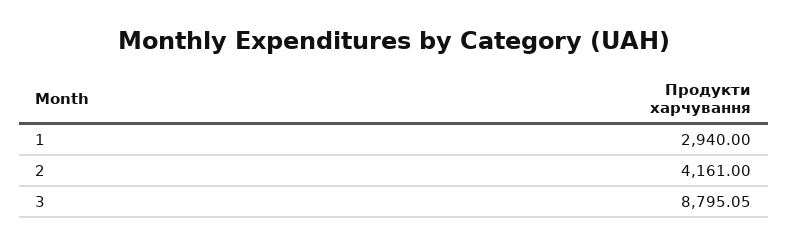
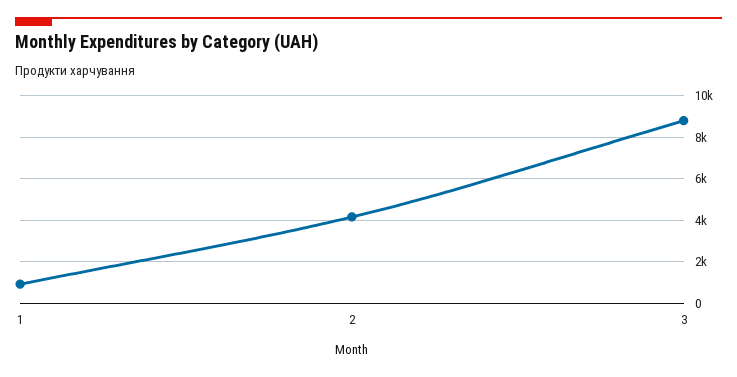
1: 2940 -> 1000

